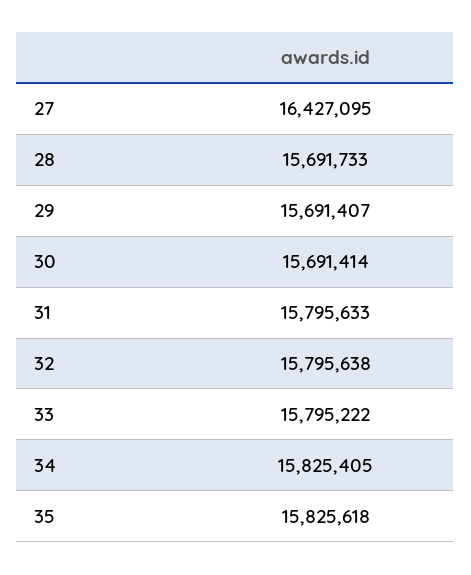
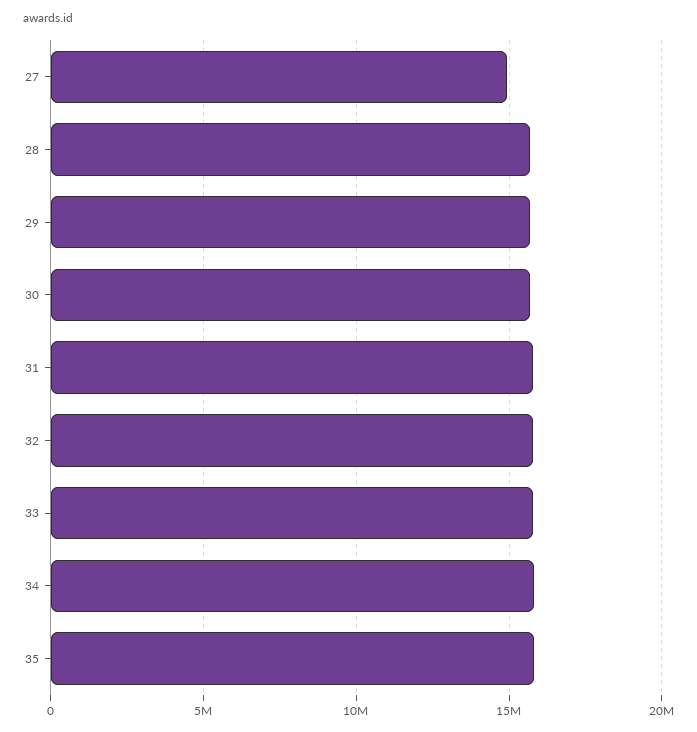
27: 16427095 -> 15000000

